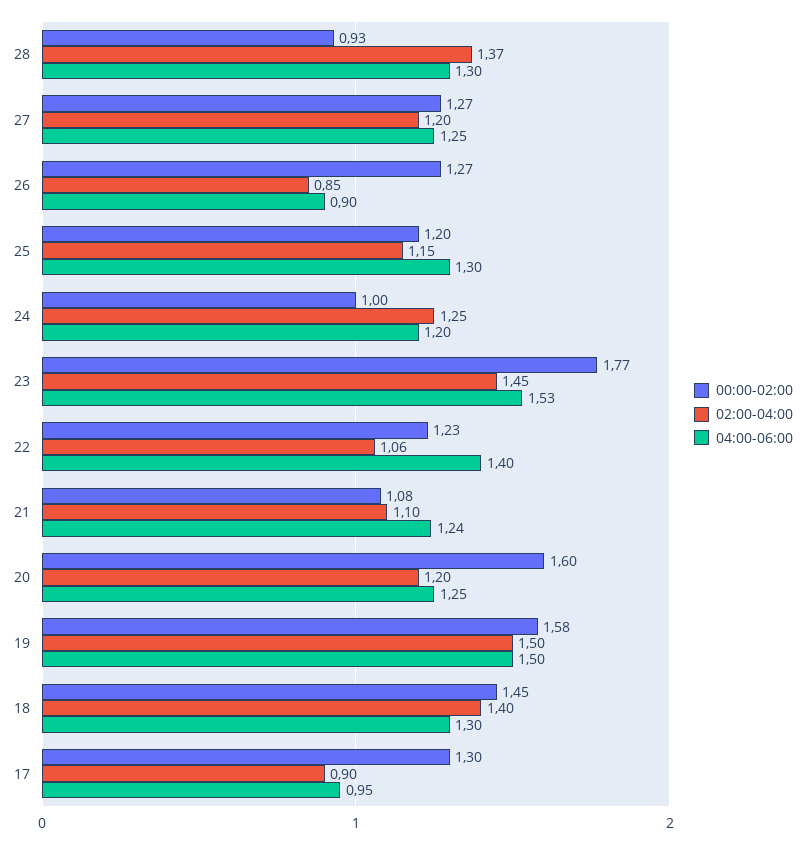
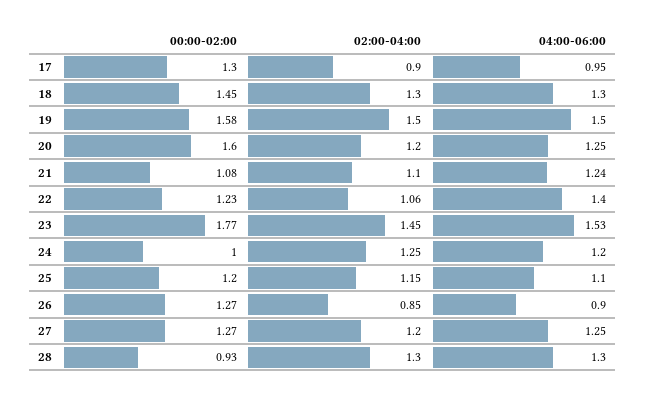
02:00-04:00, 28: 1.37 -> 1.3
04:00-06:00, 25: 1.3 -> 1.1
02:00-04:00, 18: 1.4 -> 1.3

